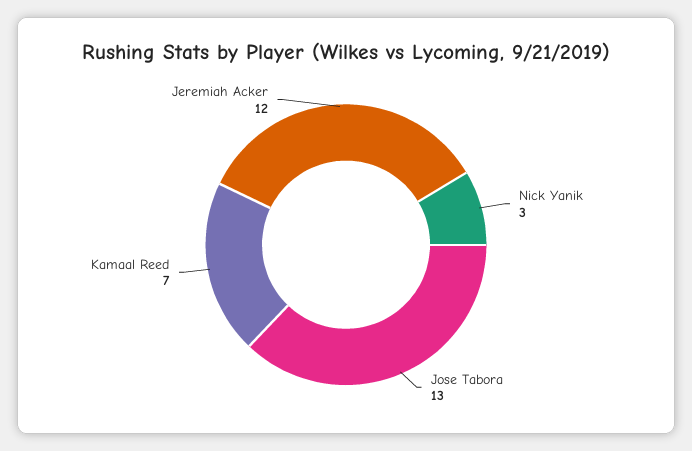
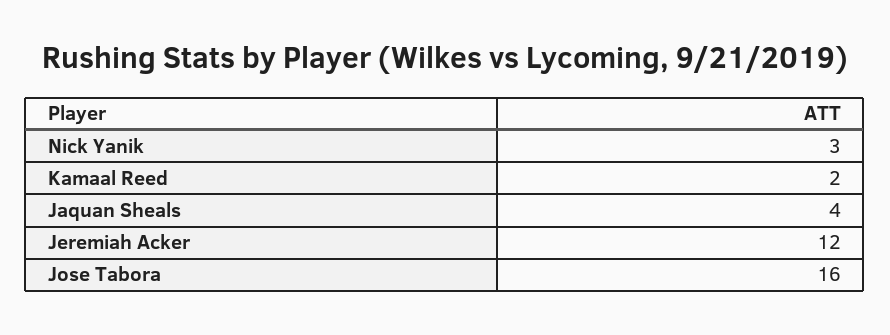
Jose Tabora: 13 -> 16
Kamaal Reed: 7 -> 2
Jaquan Sheals: none -> 4

